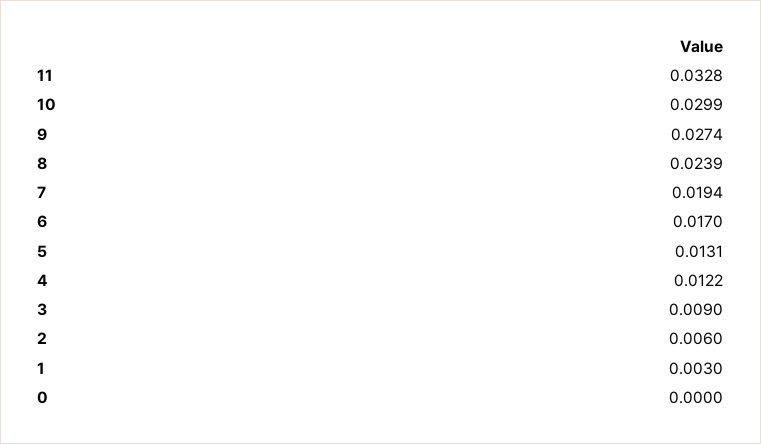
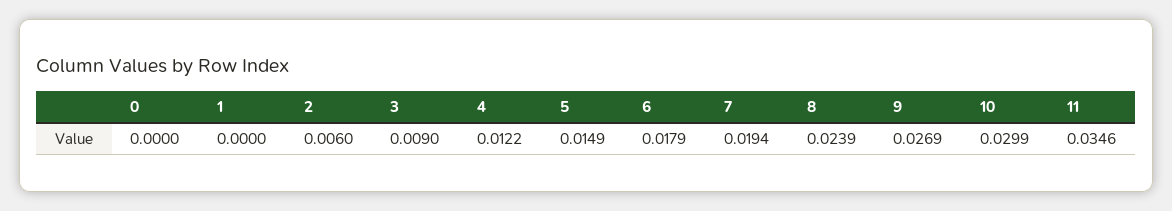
11: 0.0328 -> 0.0346
9: 0.0274 -> 0.0269
6: 0.017 -> 0.0179
5: 0.0131 -> 0.0149
1: 0.003 -> 0

